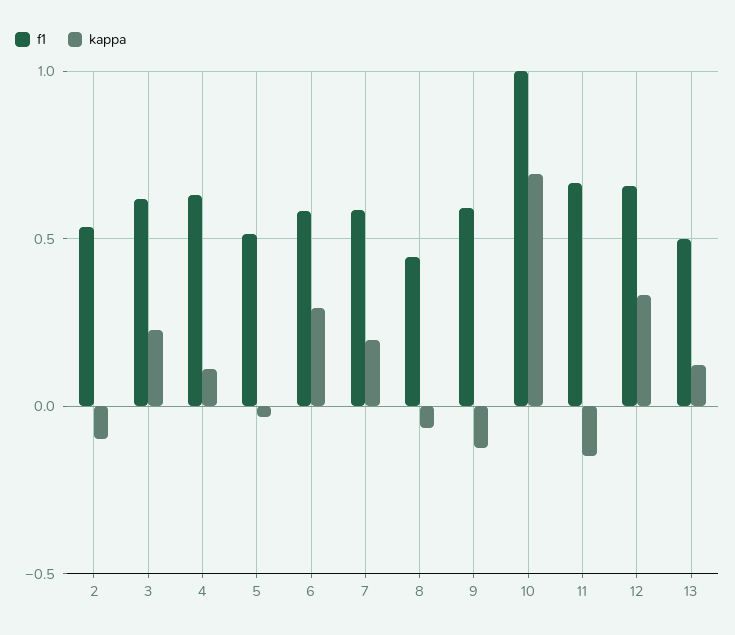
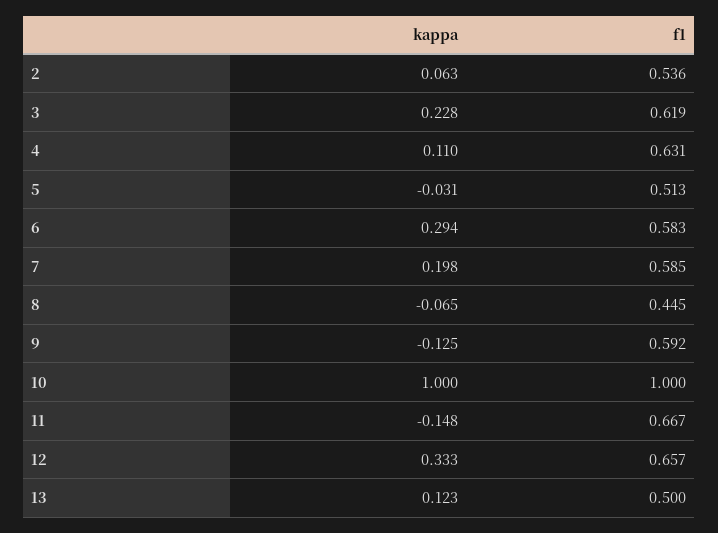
kappa, 2: -0.1 -> 0.063
kappa, 10: 0.7 -> 1

